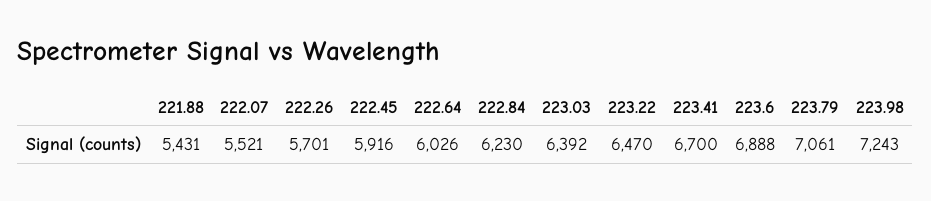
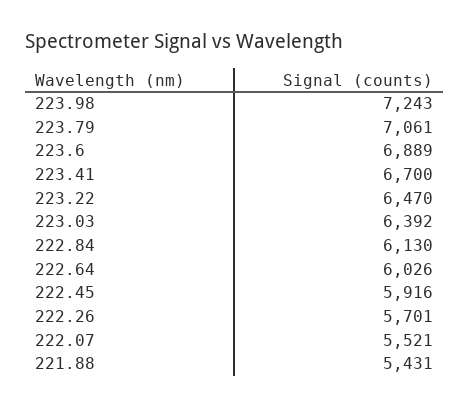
222.84: 6230 -> 6130
223.6: 6888 -> 6889

